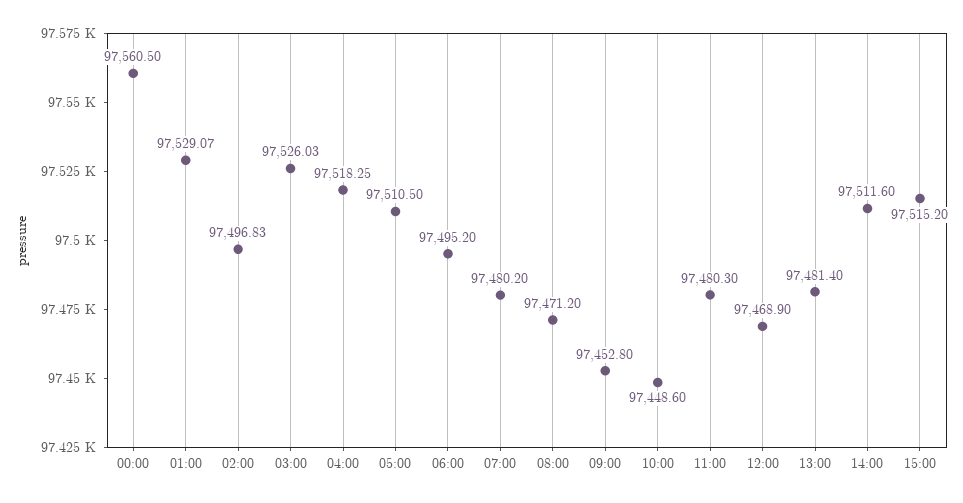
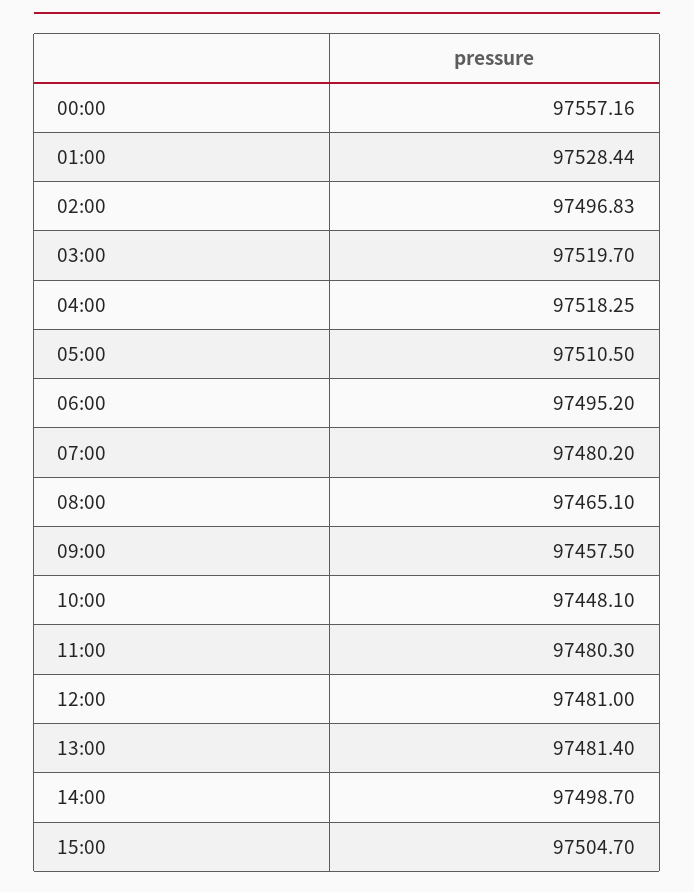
00:00: 97560.5 -> 97557.16
01:00: 97529.07 -> 97528.44
03:00: 97526.03 -> 97519.7
08:00: 97471.2 -> 97465.1
09:00: 97452.8 -> 97457.5
10:00: 97448.6 -> 97448.1
12:00: 97468.9 -> 97481
14:00: 97511.6 -> 97498.7
15:00: 97515.2 -> 97504.7

